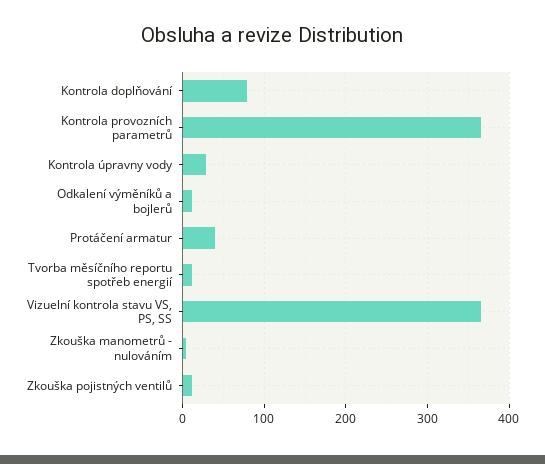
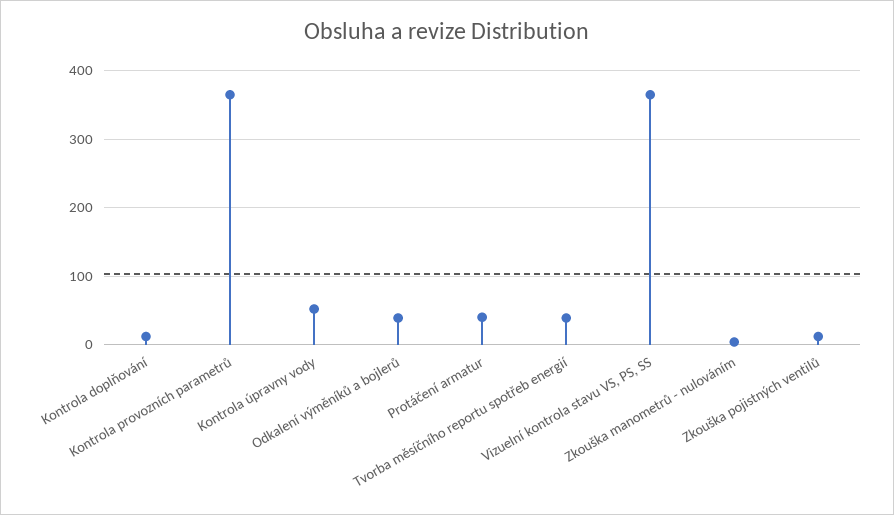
Kontrola doplňování: 80 -> 10
Kontrola úpravny vody: 30 -> 50
Odkalení výměníků a bojlerů: 10 -> 40
Tvorba měsíčního reportu spotřeb energií: 10 -> 40

